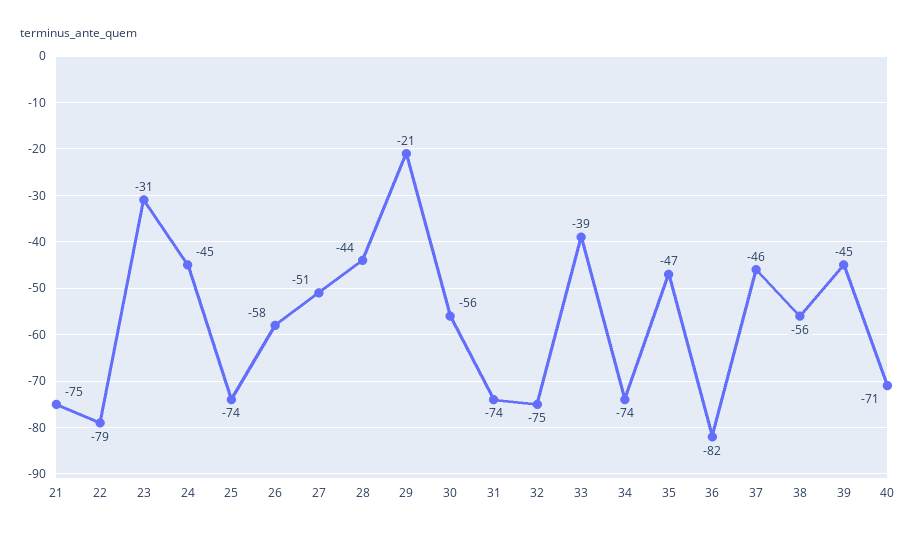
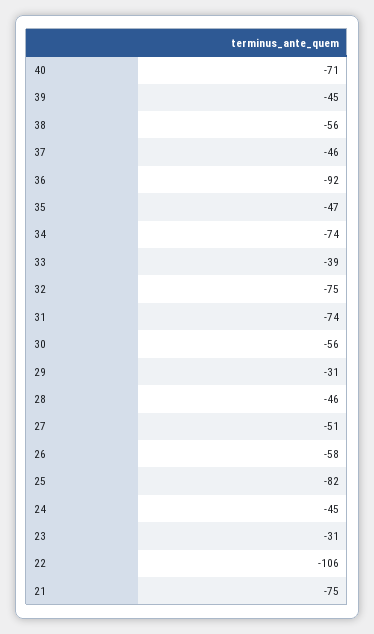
22: -79 -> -106
25: -74 -> -82
28: -44 -> -46
29: -21 -> -31
36: -82 -> -92

